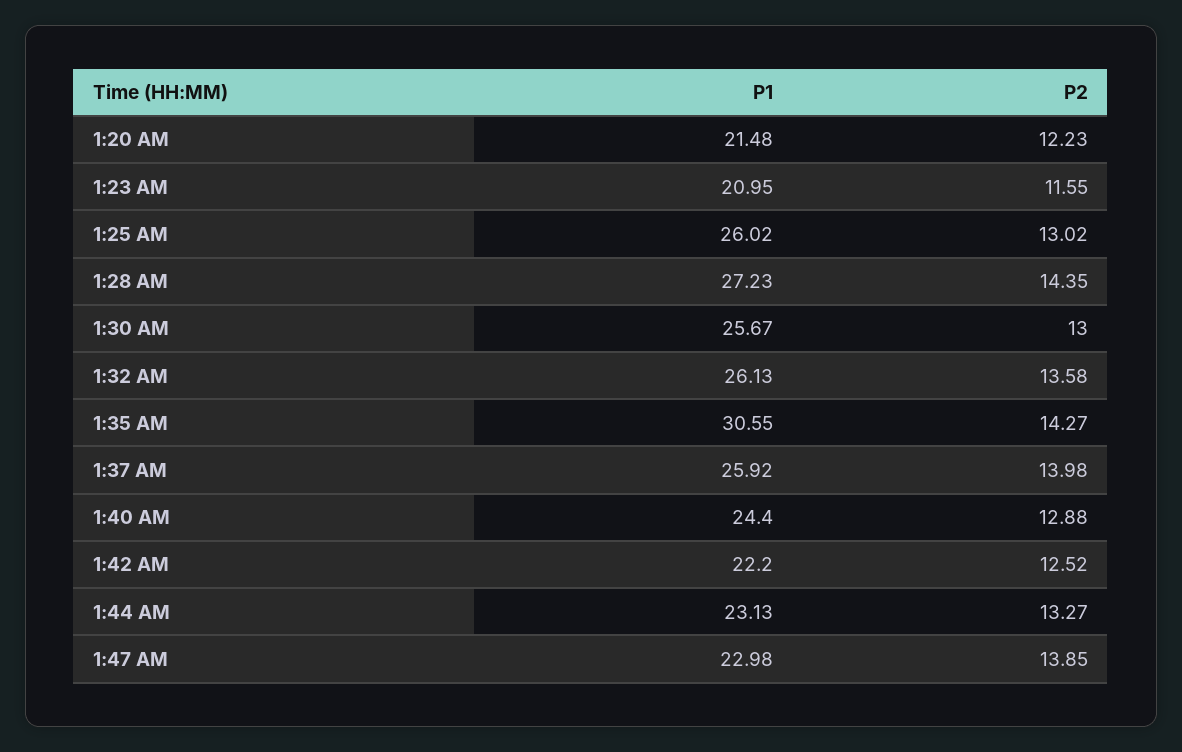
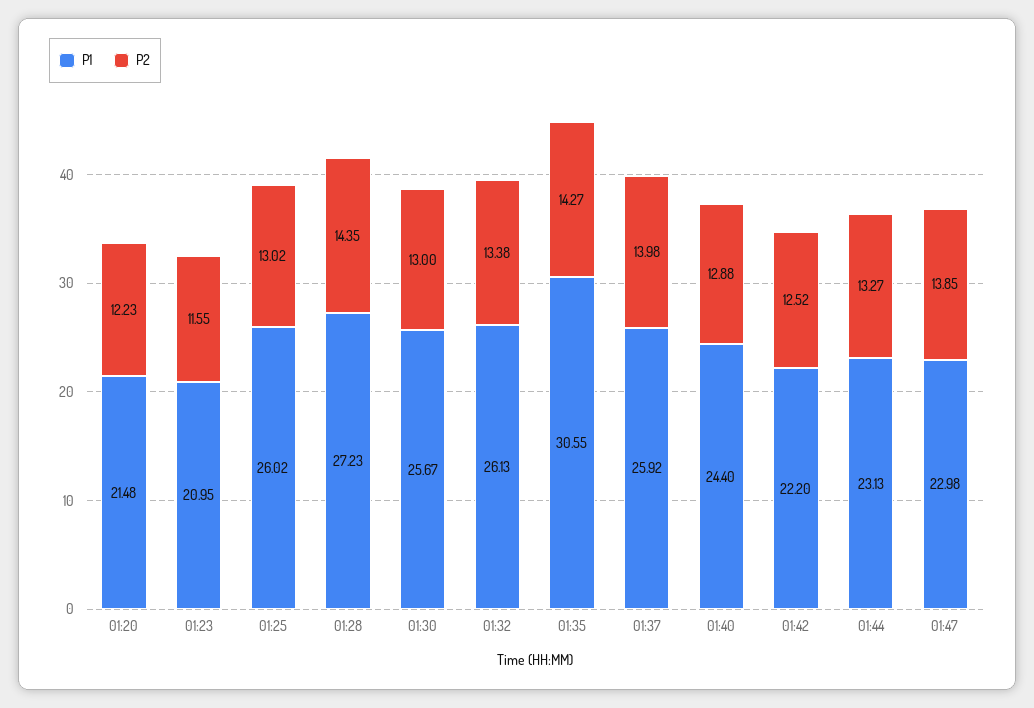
P2, 1:32 AM: 13.58 -> 13.38

